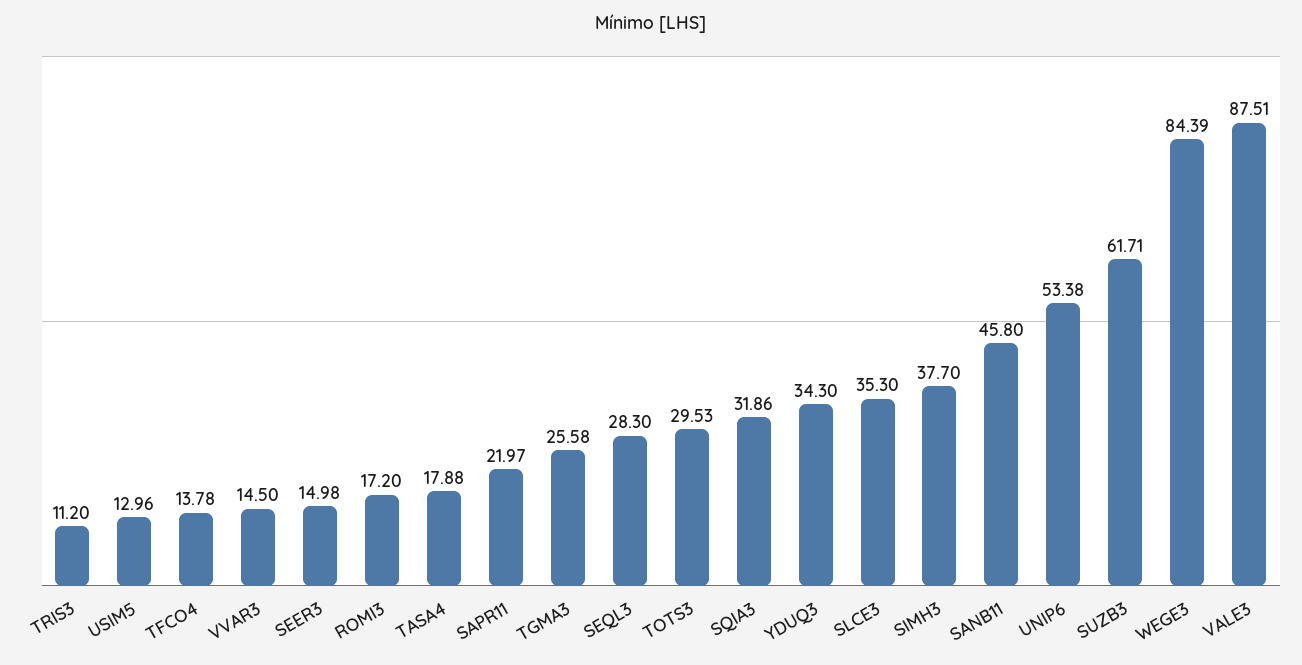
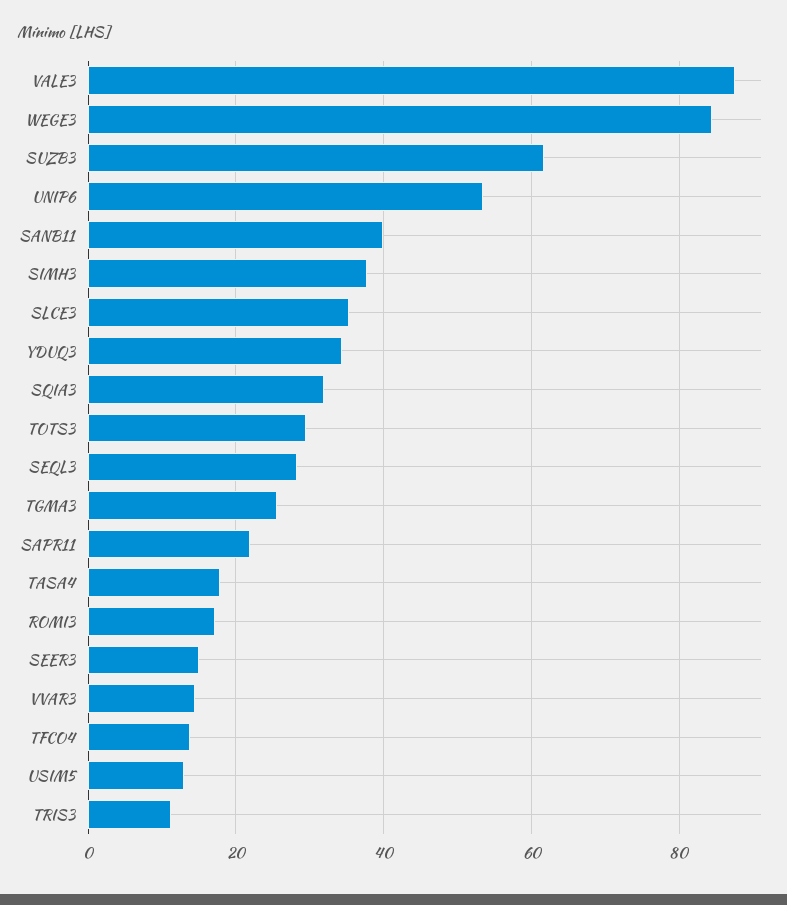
SANB11: 45.8 -> 40

